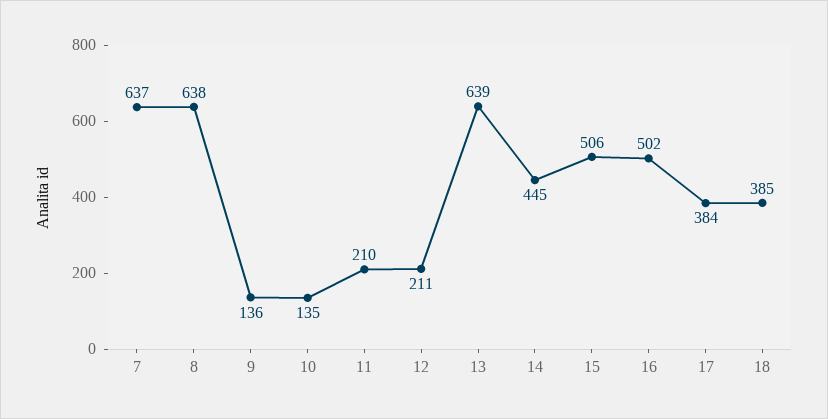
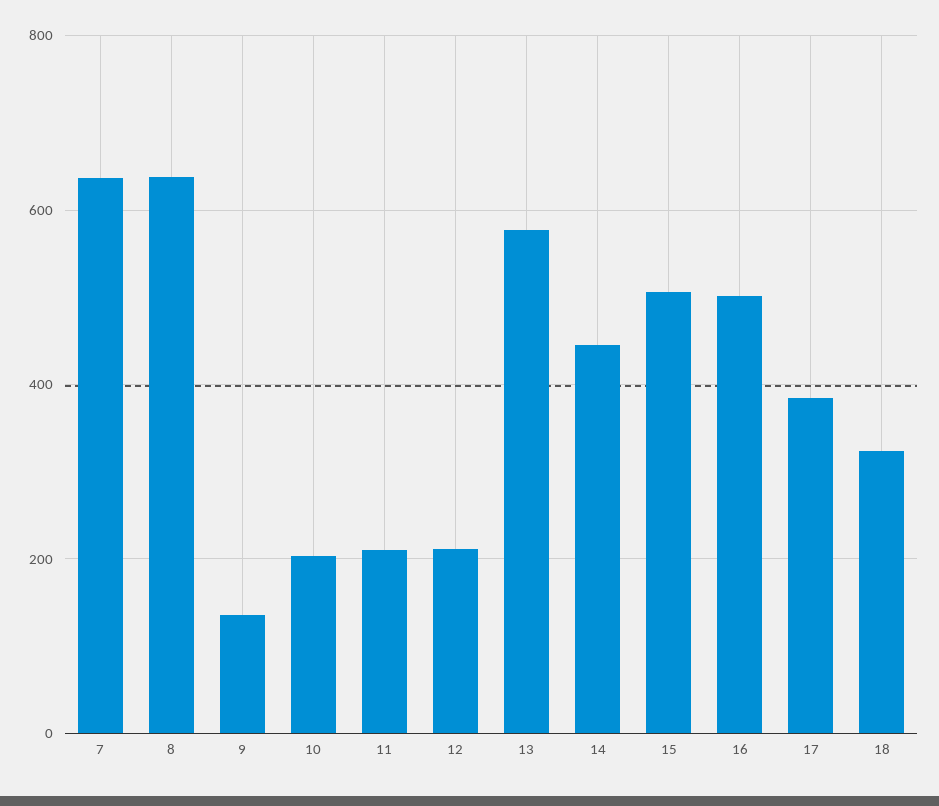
10: 135 -> 200
13: 639 -> 580
18: 385 -> 320

